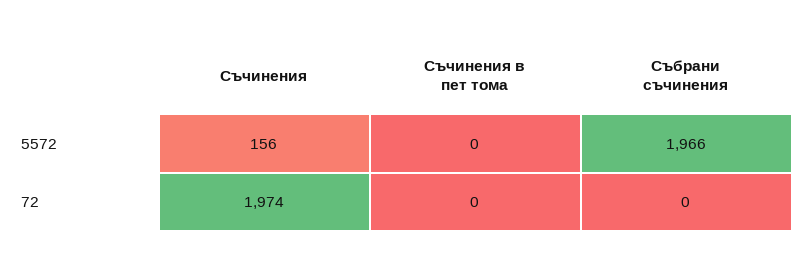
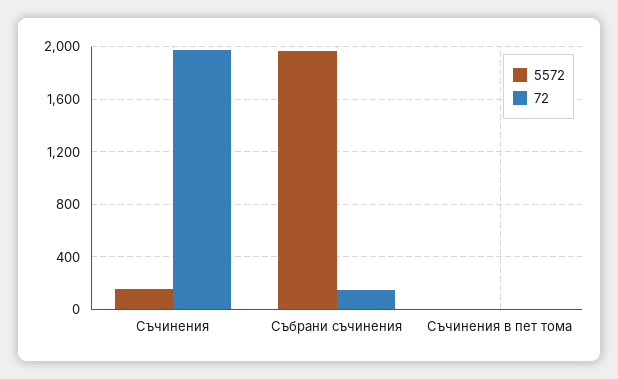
72, Събрани съчинения: 0 -> 150

